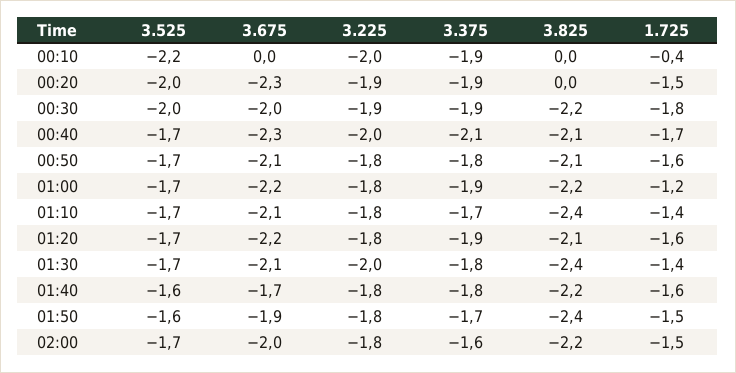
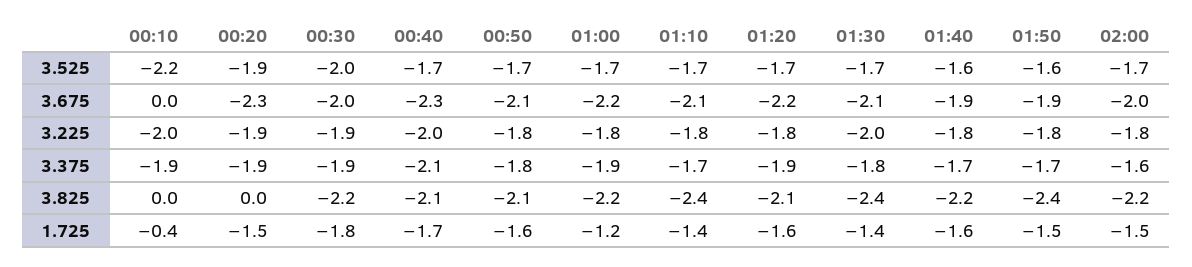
3.525, 00:20: -2 -> -1.9
3.675, 01:40: -1.7 -> -1.9
3.375, 01:40: -1.8 -> -1.7

